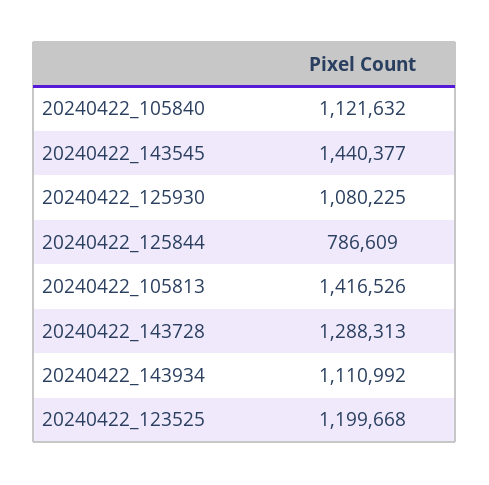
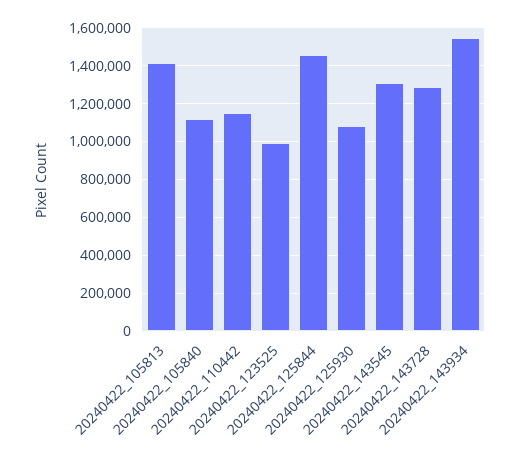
20240422_143545: 1440377 -> 1300000
20240422_125844: 786609 -> 1450000
20240422_143934: 1110992 -> 1550000
20240422_123525: 1199668 -> 1000000
20240422_110442: none -> 1150000

